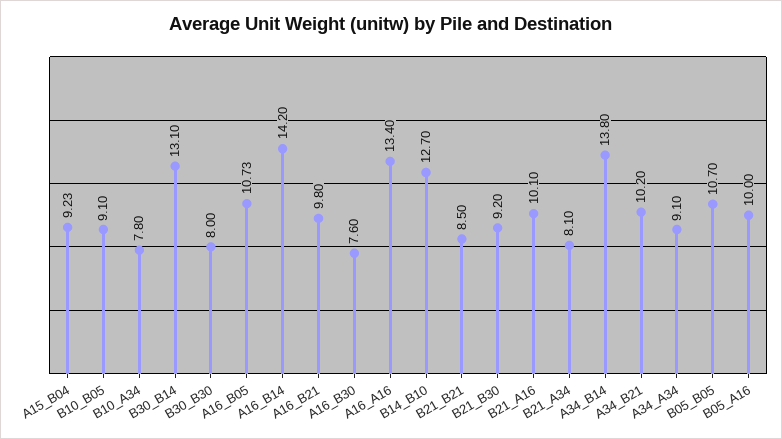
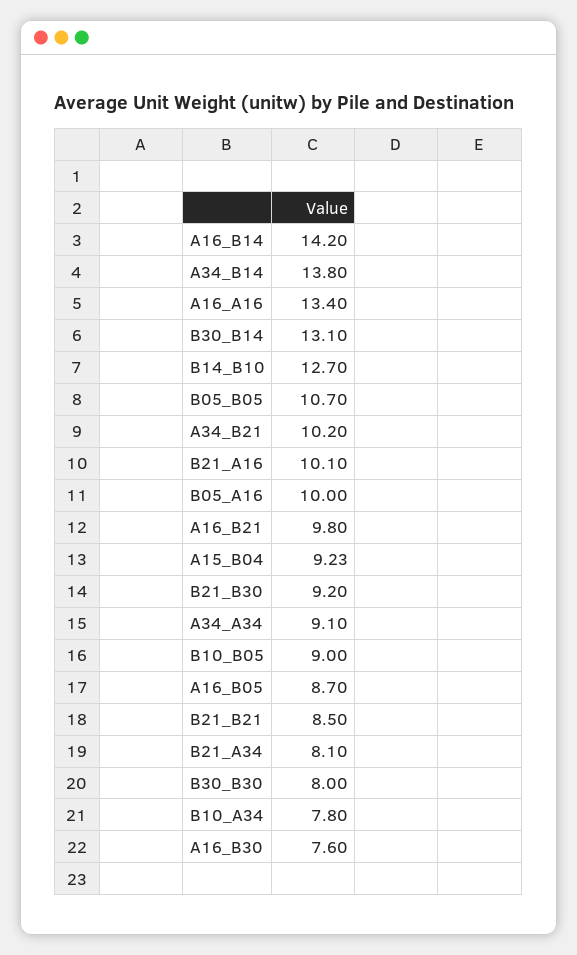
B10_B05: 9.1 -> 9
A16_B05: 10.73 -> 8.7

